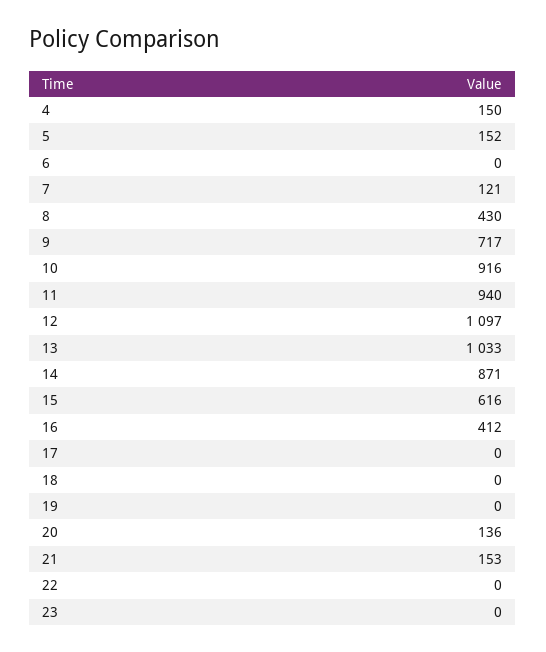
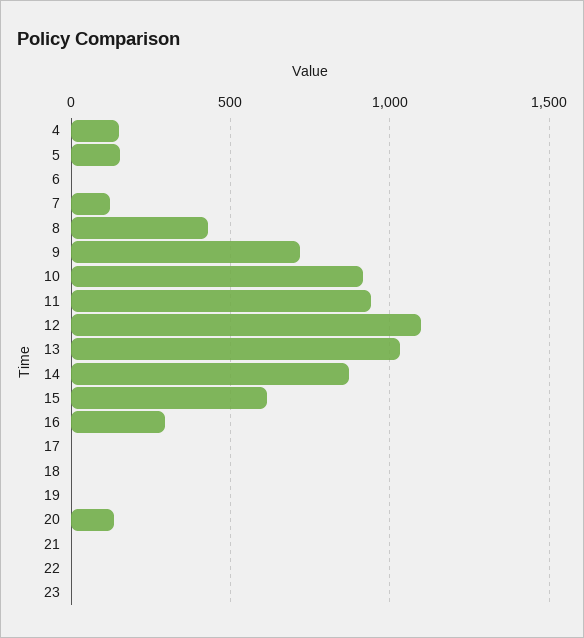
16: 412 -> 300
21: 153 -> 0

